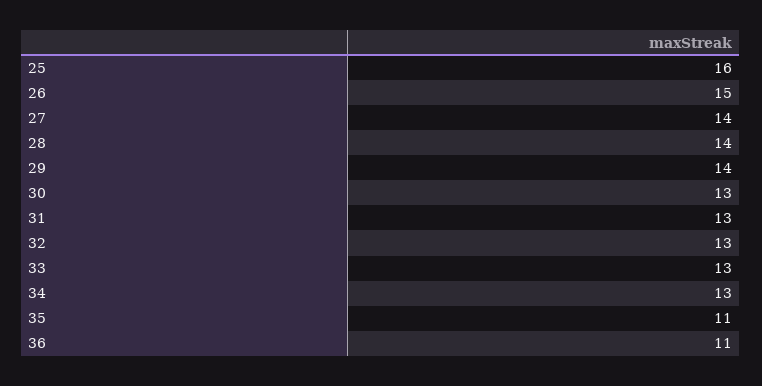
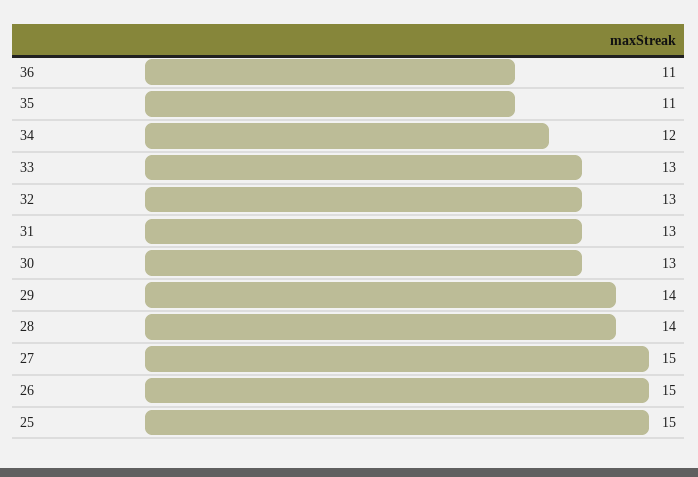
25: 16 -> 15
27: 14 -> 15
34: 13 -> 12

